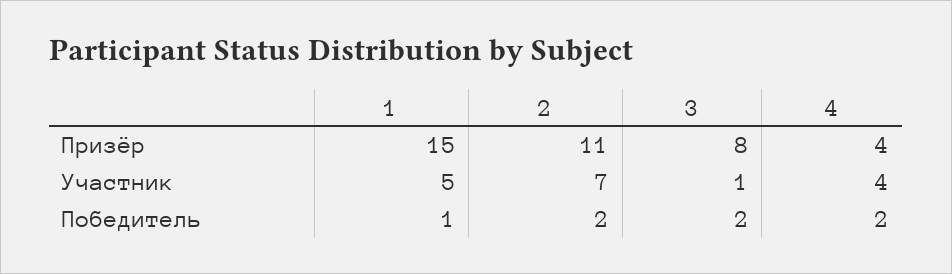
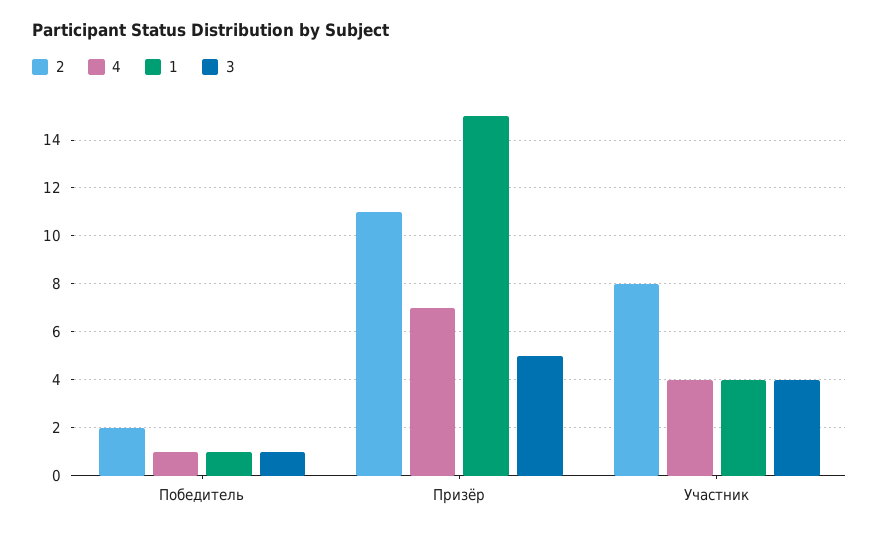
3, Призёр: 8 -> 5
4, Призёр: 4 -> 7
1, Участник: 5 -> 4
2, Участник: 7 -> 8
3, Участник: 1 -> 4
3, Победитель: 2 -> 1
4, Победитель: 2 -> 1

